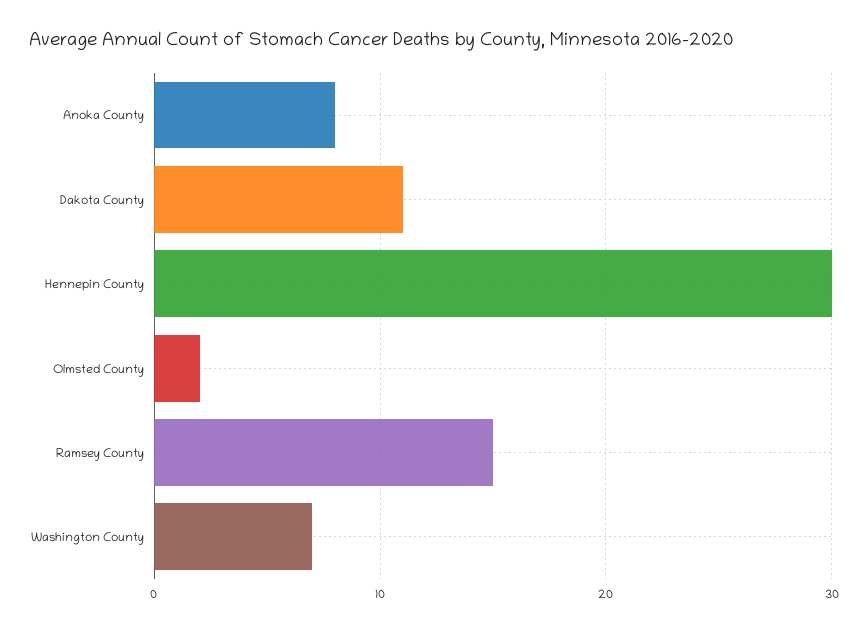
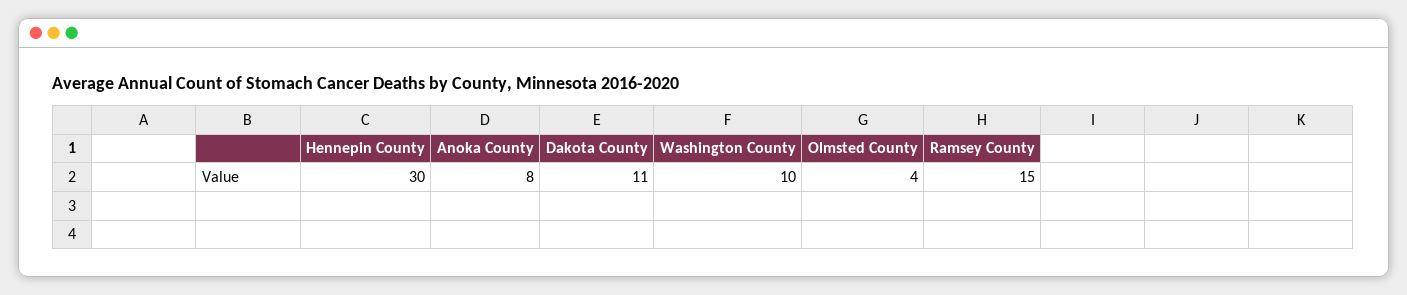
Olmsted County: 2 -> 4
Washington County: 7 -> 10

